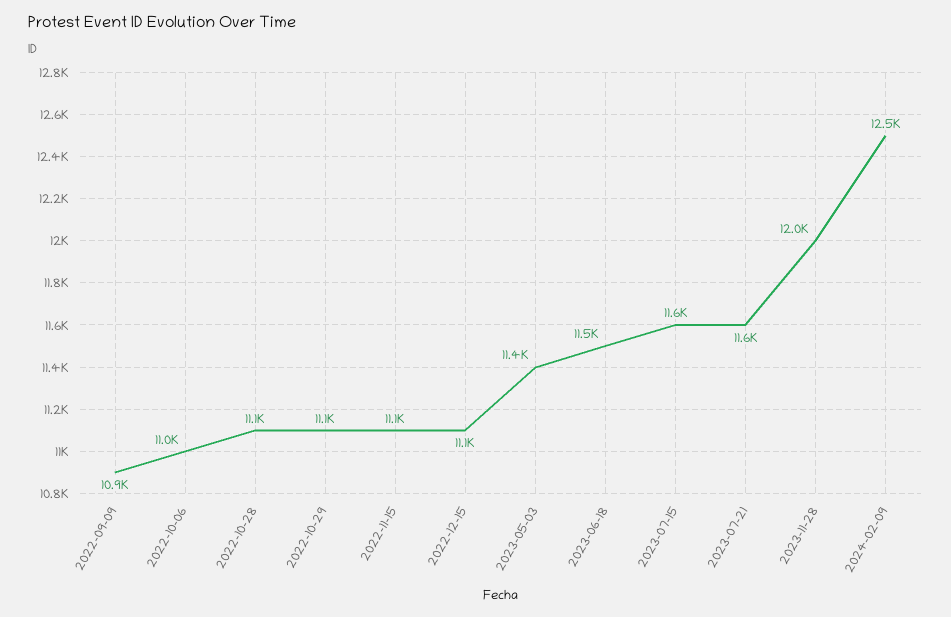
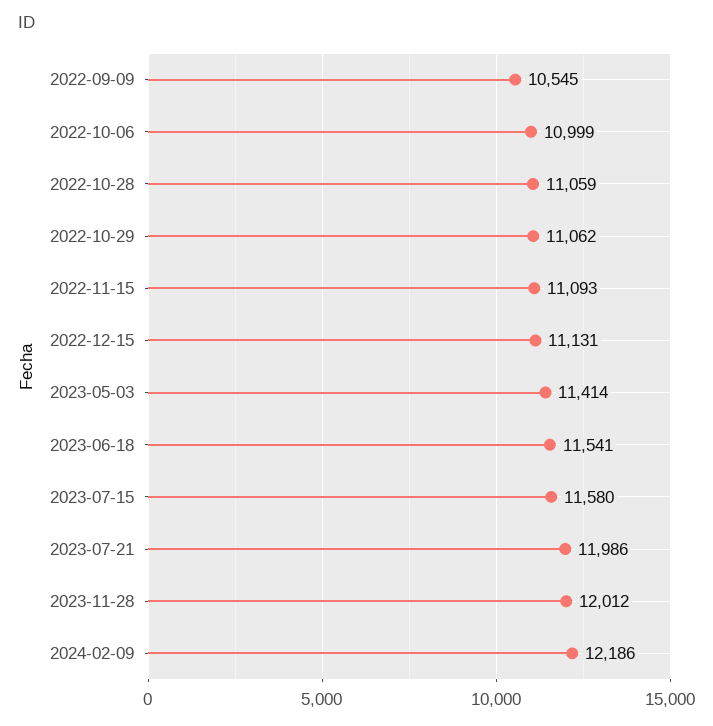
2022-09-09: 10900 -> 10545
2023-07-21: 11600 -> 11986
2024-02-09: 12500 -> 12186

